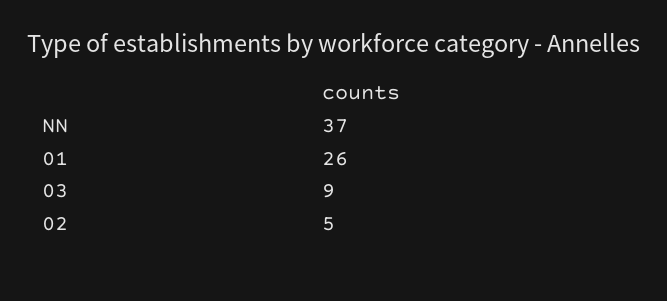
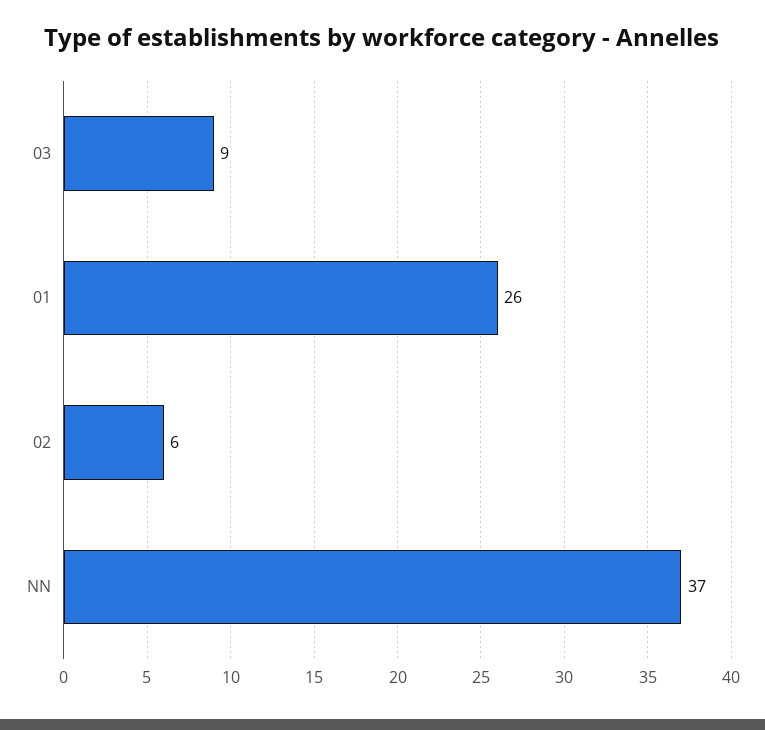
02: 5 -> 6

